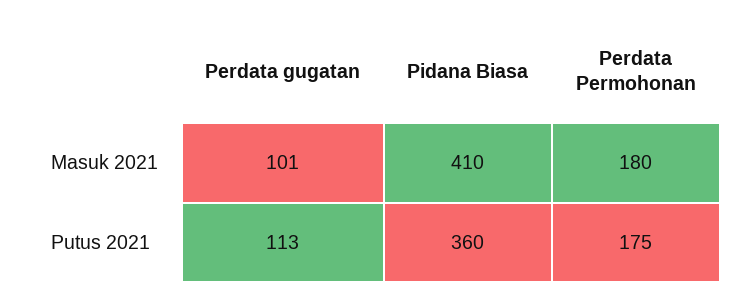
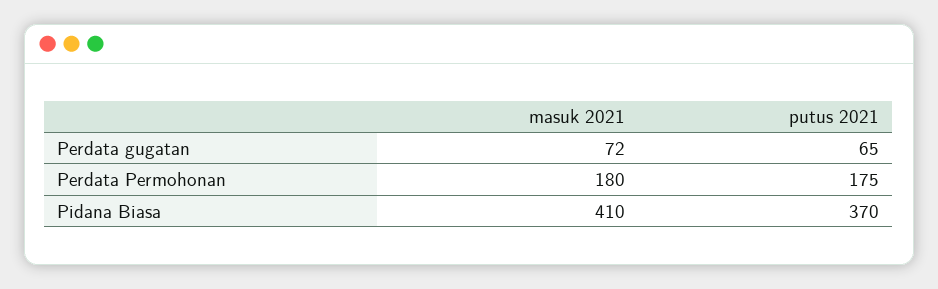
Perdata gugatan, Masuk 2021: 101 -> 72
Perdata gugatan, Putus 2021: 113 -> 65
Pidana Biasa, Putus 2021: 360 -> 370

